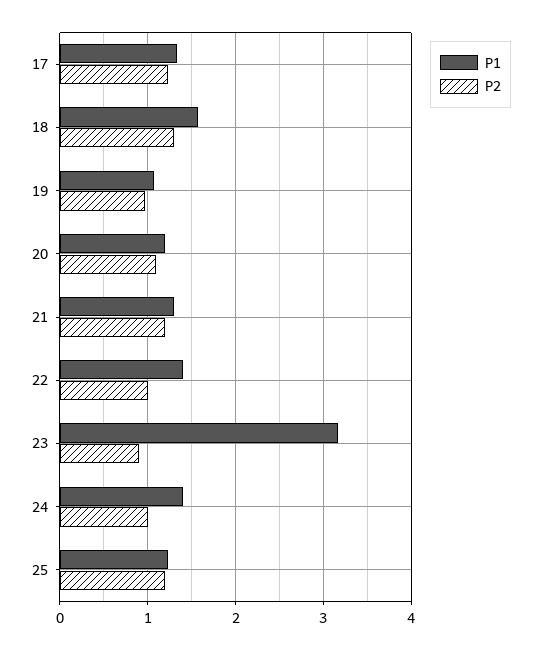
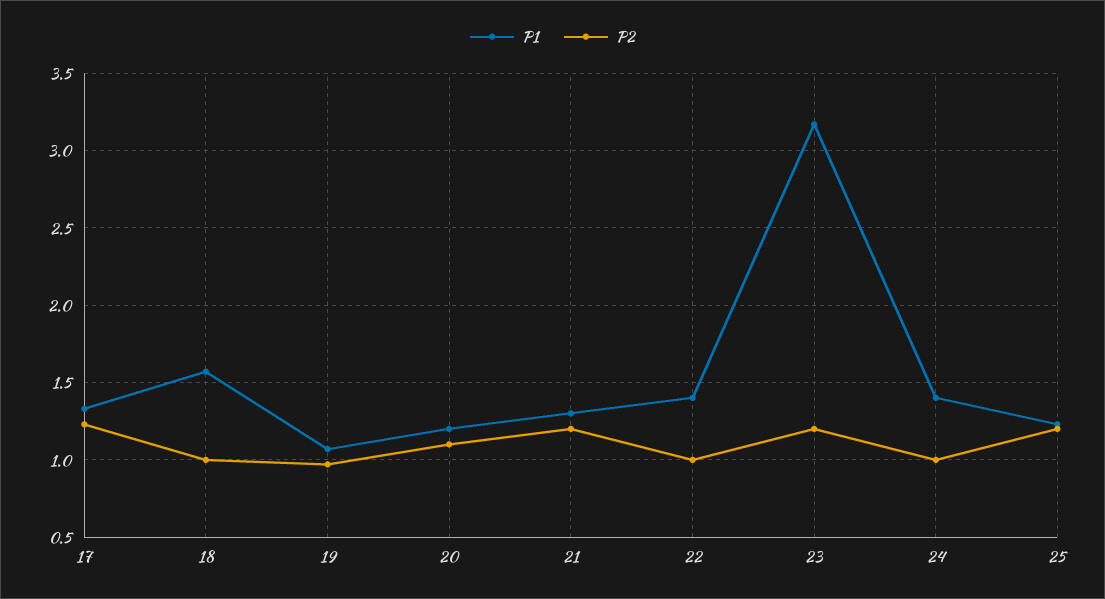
P2, 18: 1.3 -> 1
P2, 23: 0.9 -> 1.2

